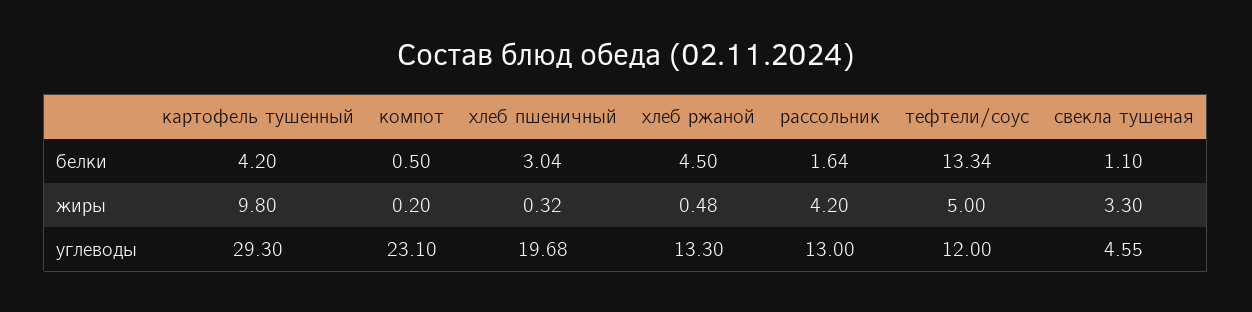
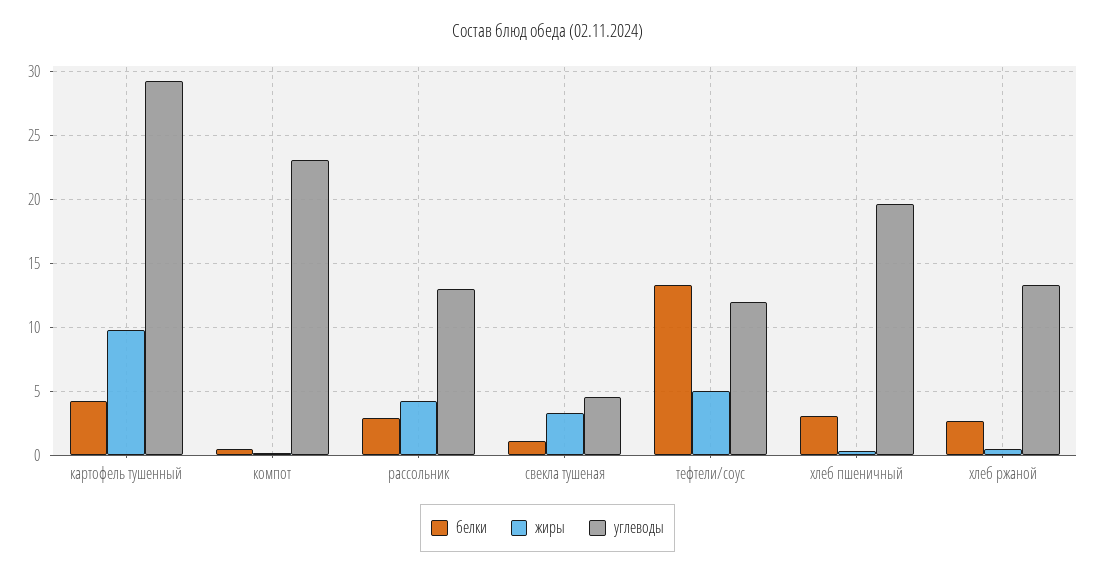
белки, хлеб ржаной: 4.5 -> 2.5
белки, рассольник: 1.64 -> 3

